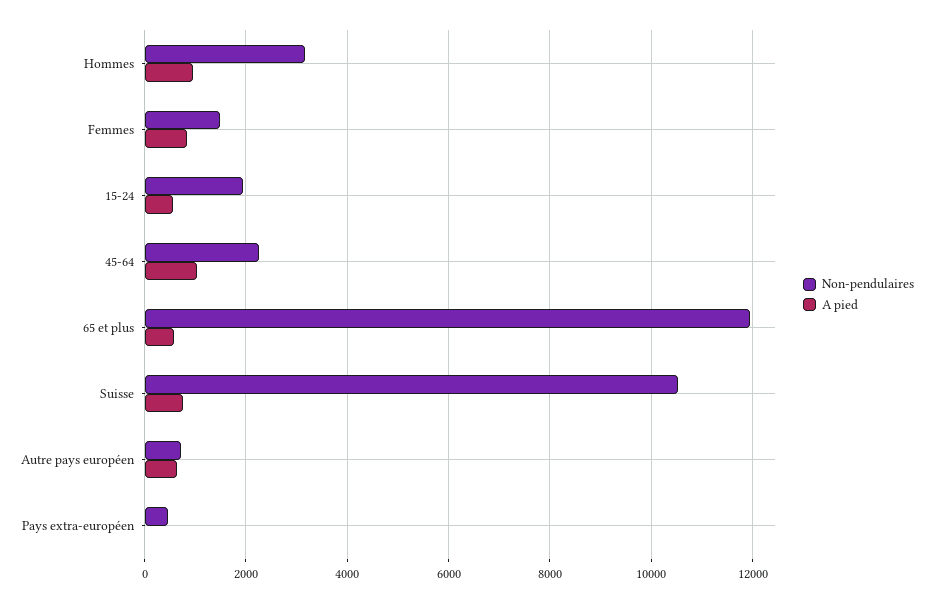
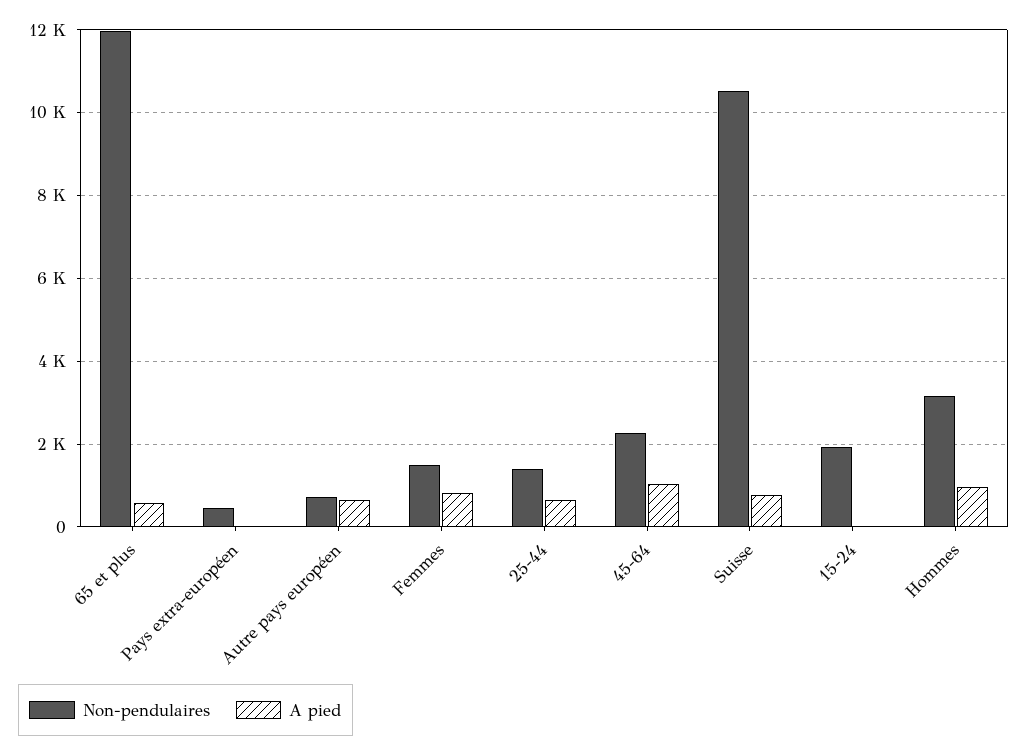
A pied, 15-24: 600 -> 0
Non-pendulaires, 25-44: none -> 1400
A pied, 25-44: none -> 600

